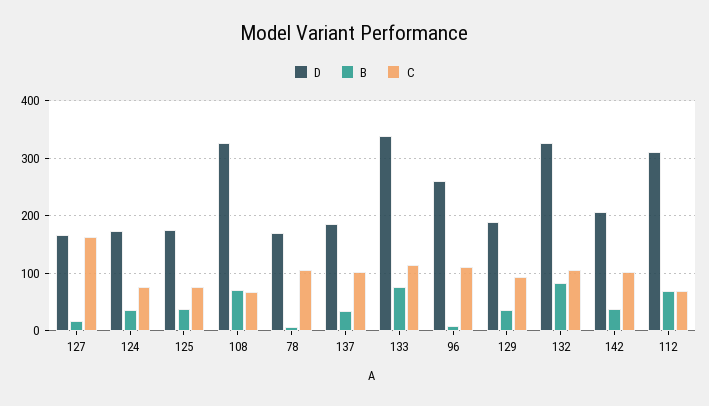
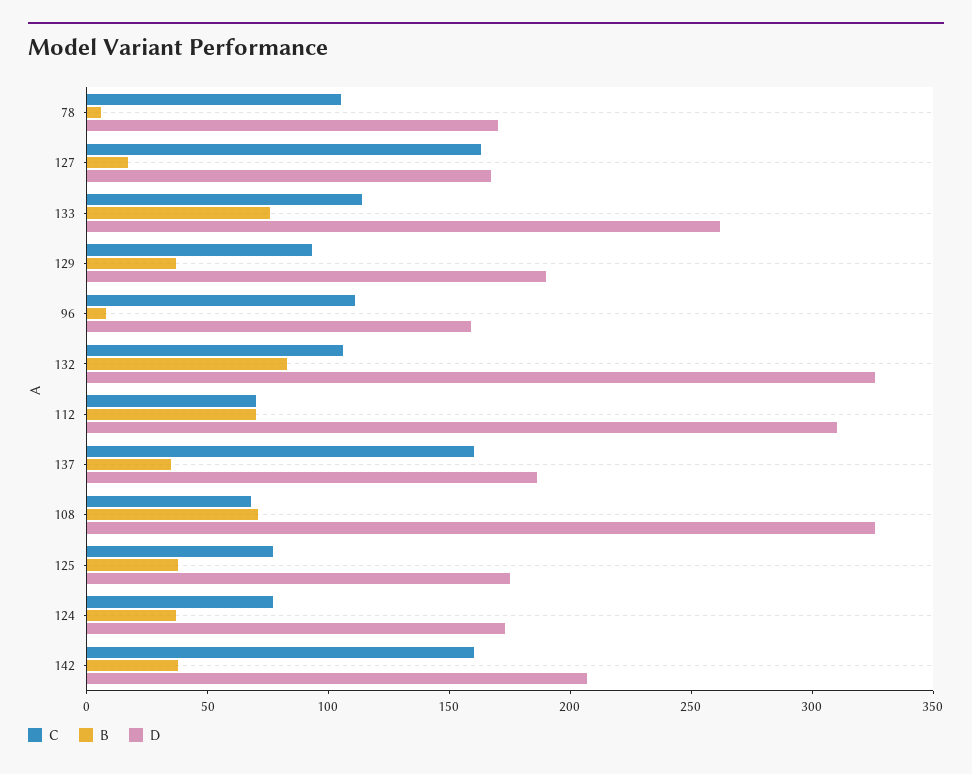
C, 137: 100 -> 160
D, 133: 340 -> 260
D, 96: 260 -> 160
C, 142: 100 -> 160

